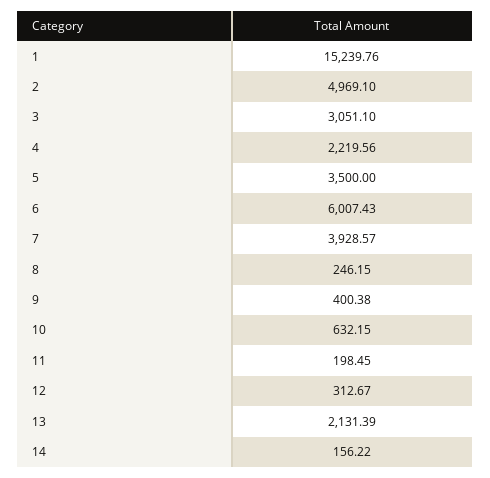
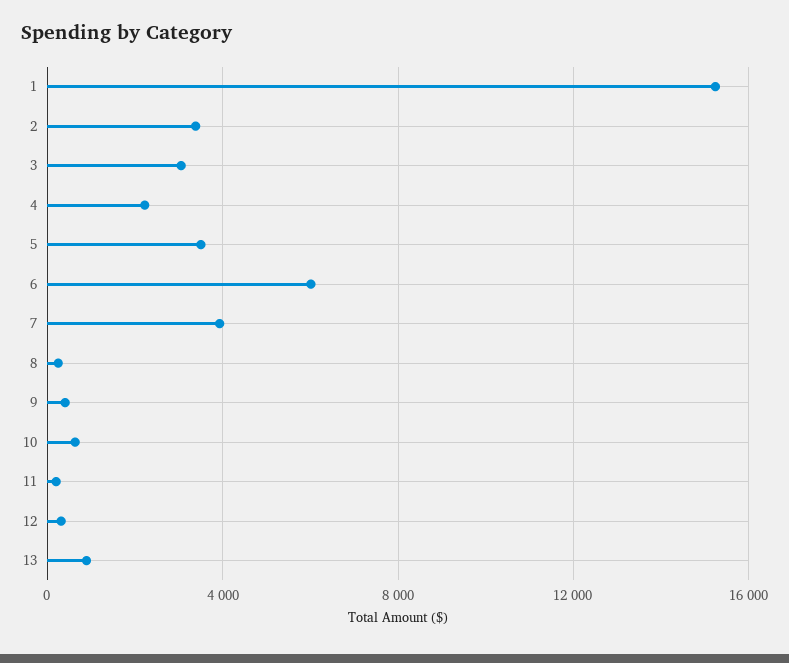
2: 4969.1 -> 3500
13: 2131.39 -> 1000
14: 156.22 -> none

